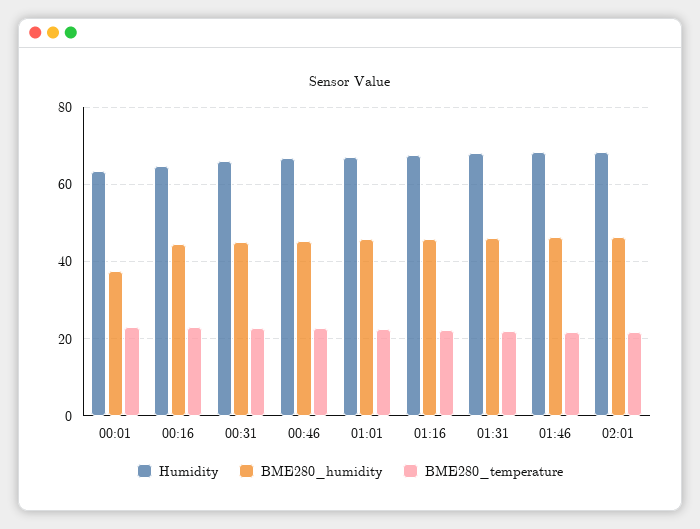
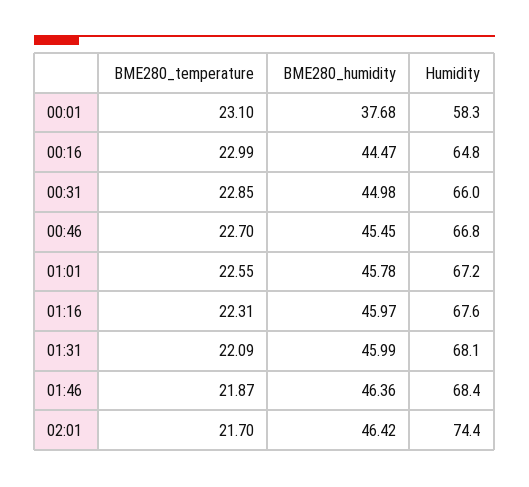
Humidity, 00:01: 64 -> 58.3
Humidity, 02:01: 68 -> 74.4

